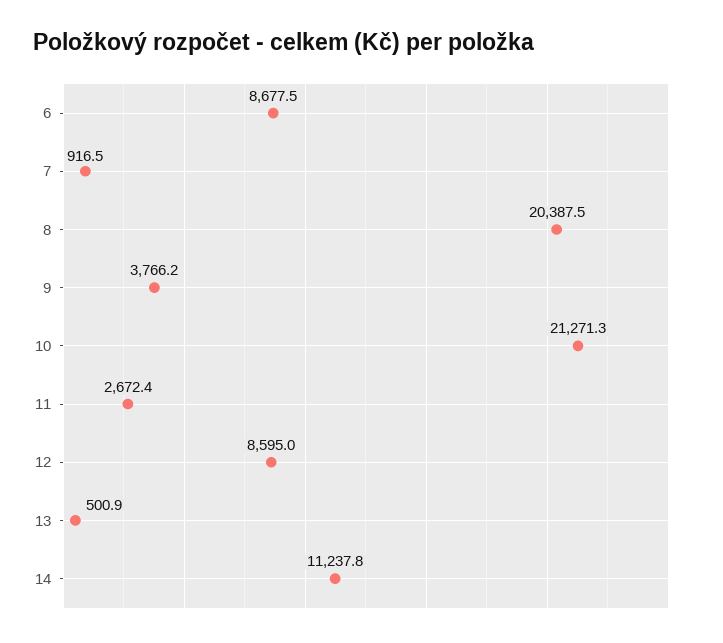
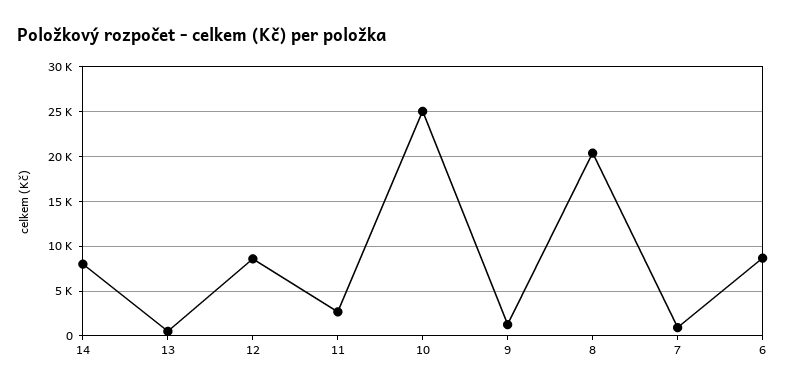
9: 3766.2 -> 1000
10: 21271.3 -> 25000
14: 11237.8 -> 8000

